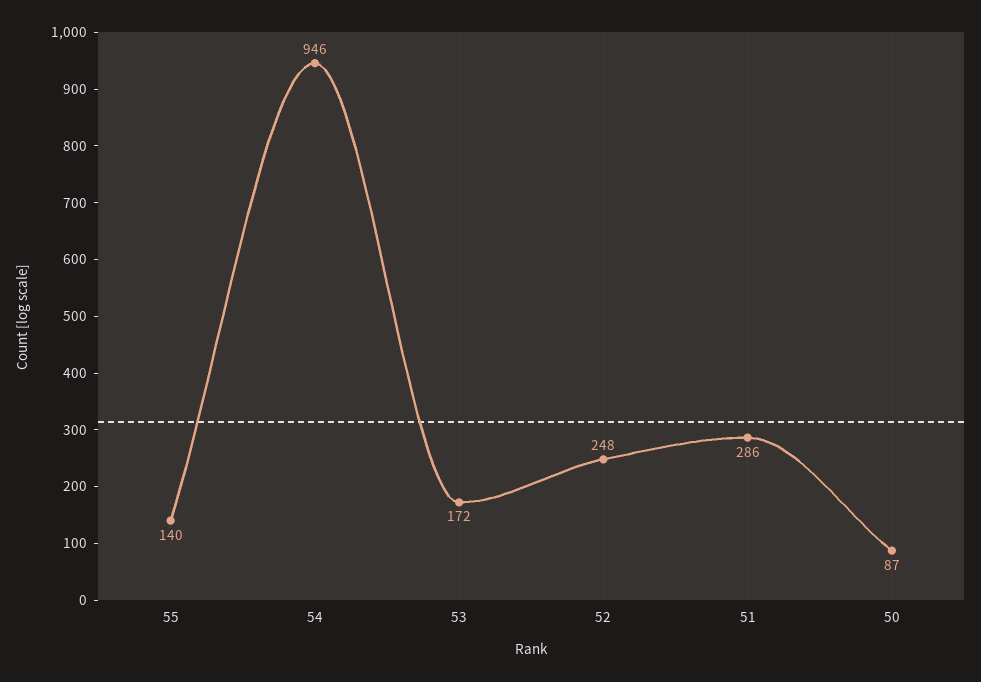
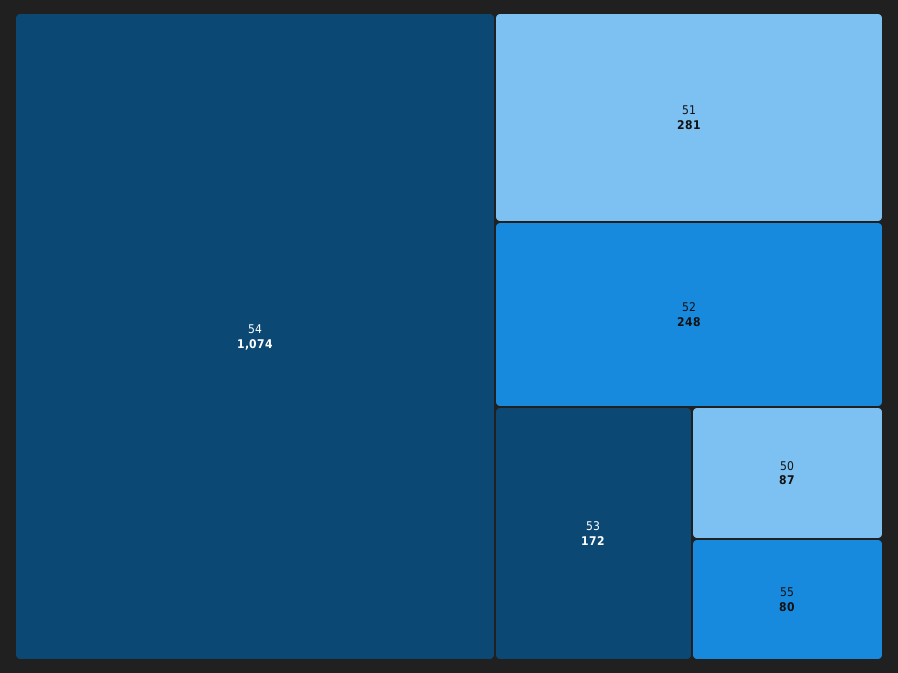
55: 140 -> 80
54: 946 -> 1074
51: 286 -> 281

